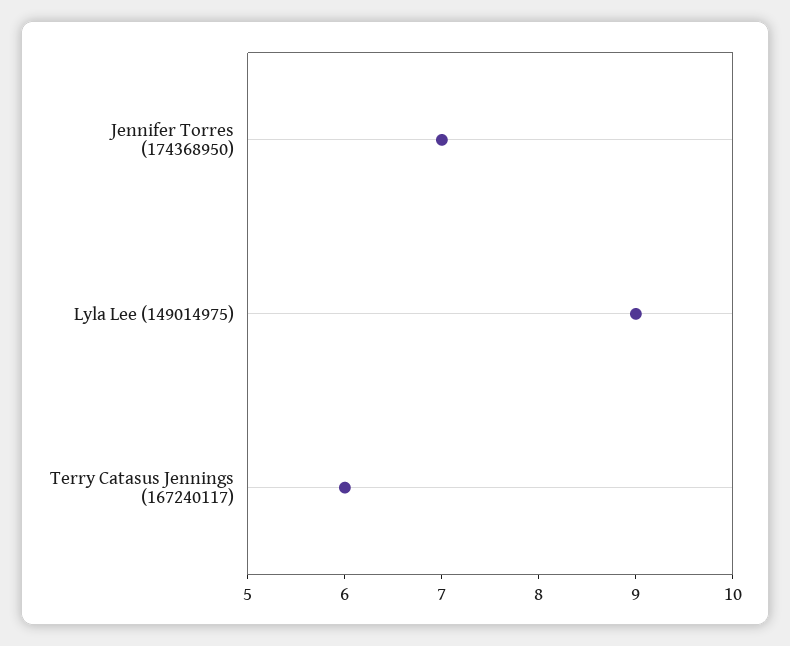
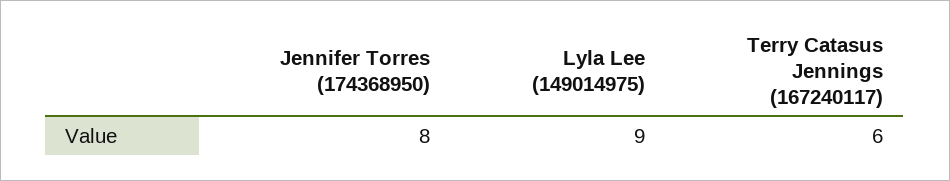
Jennifer Torres (174368950): 7 -> 8

